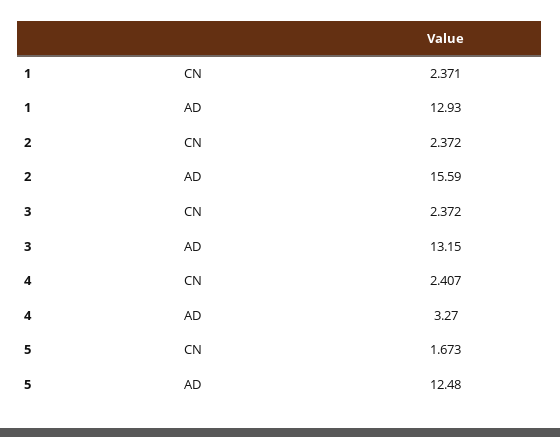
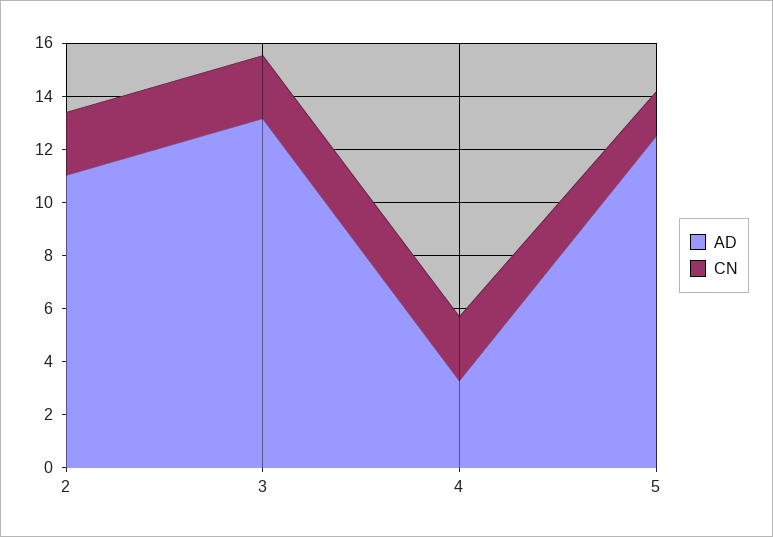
CN, 1: 2.371 -> none
AD, 1: 12.93 -> none
AD, 2: 15.59 -> 11

